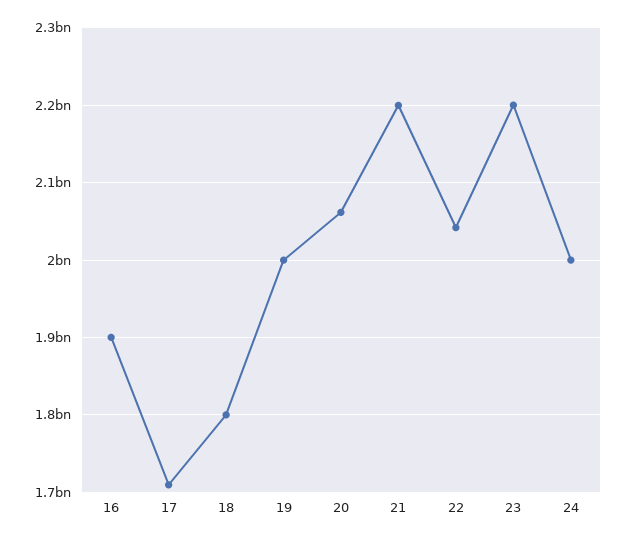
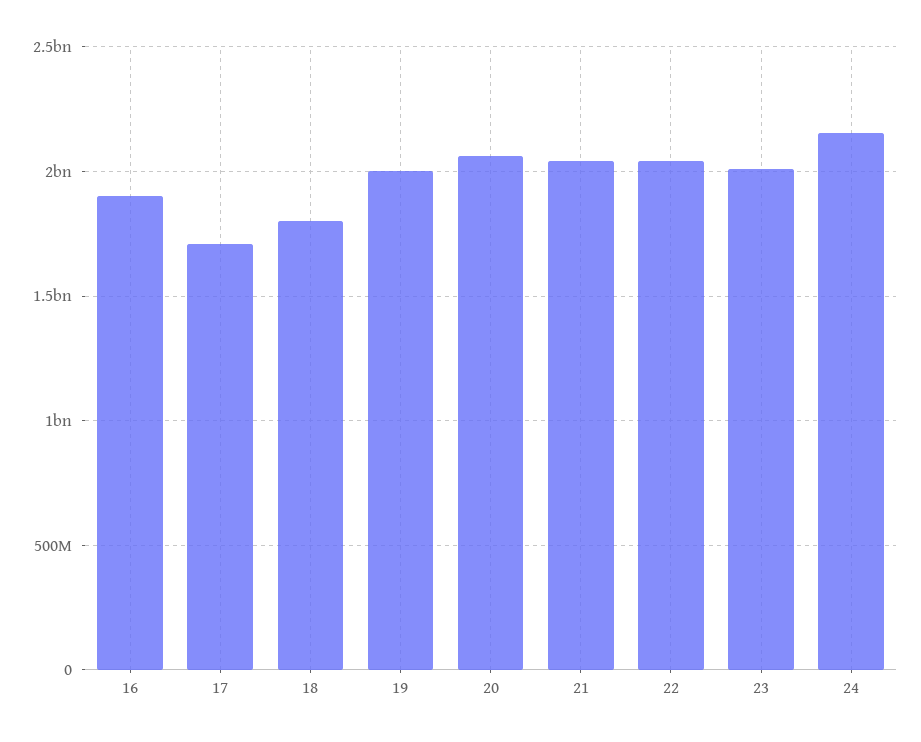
21: 2200000000 -> 2050000000
23: 2200000000 -> 2000000000
24: 2000000000 -> 2150000000

